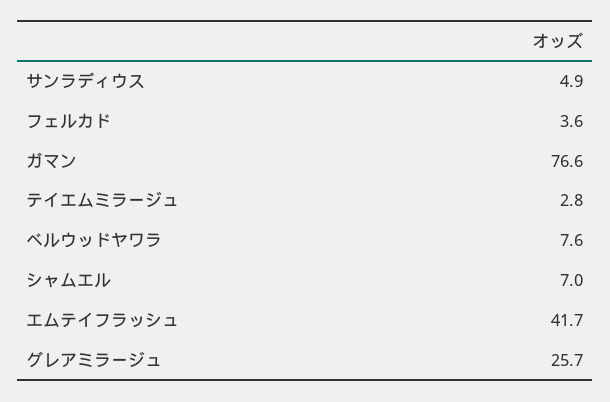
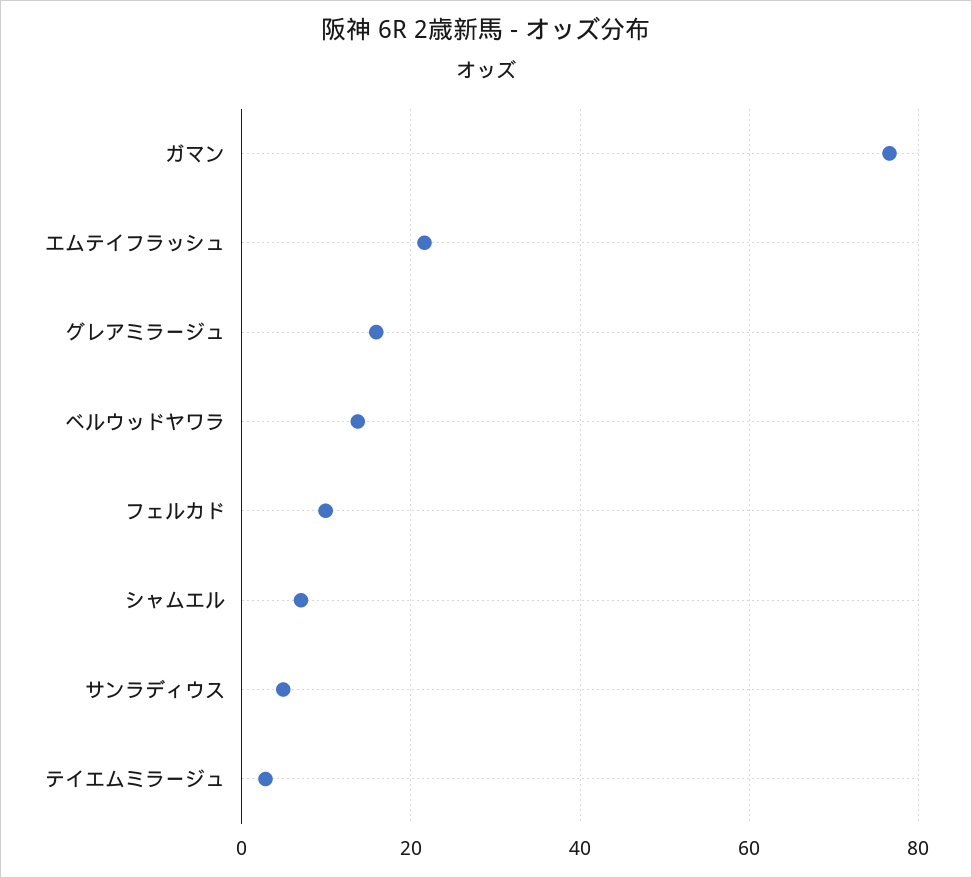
フェルカド: 3.6 -> 10
ベルウッドヤワラ: 7.6 -> 14
エムテイフラッシュ: 41.7 -> 22
グレアミラージュ: 25.7 -> 16

